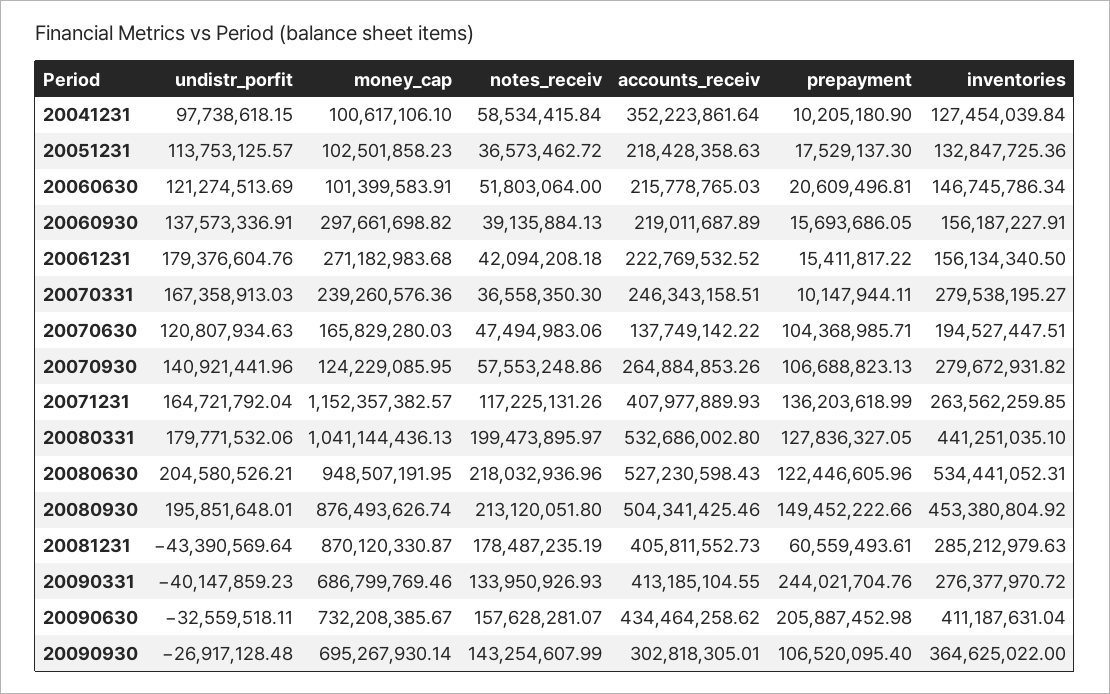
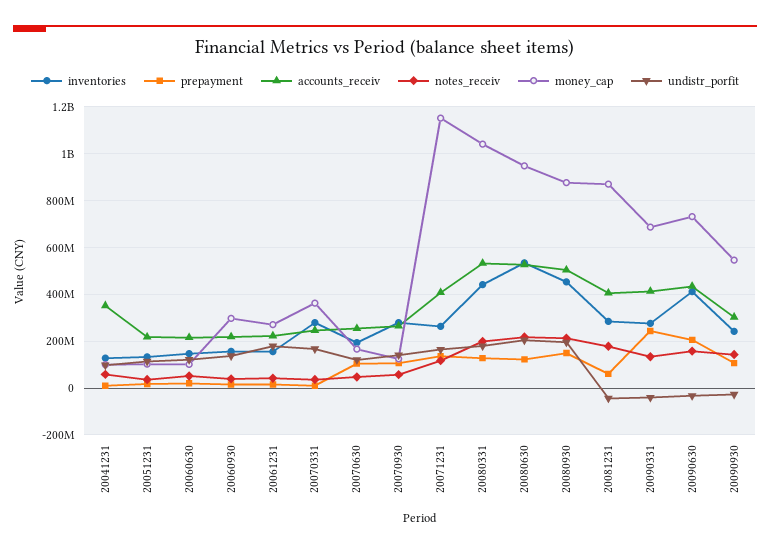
money_cap, 20070331: 239260576.36 -> 350000000
accounts_receiv, 20070630: 137749142.22 -> 250000000
money_cap, 20090930: 695267930.14 -> 550000000
inventories, 20090930: 364625022 -> 250000000

